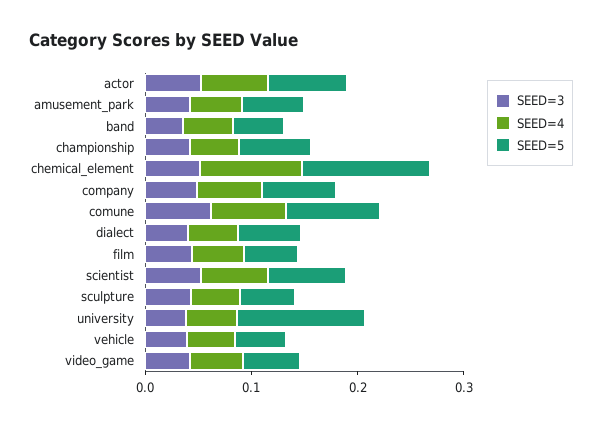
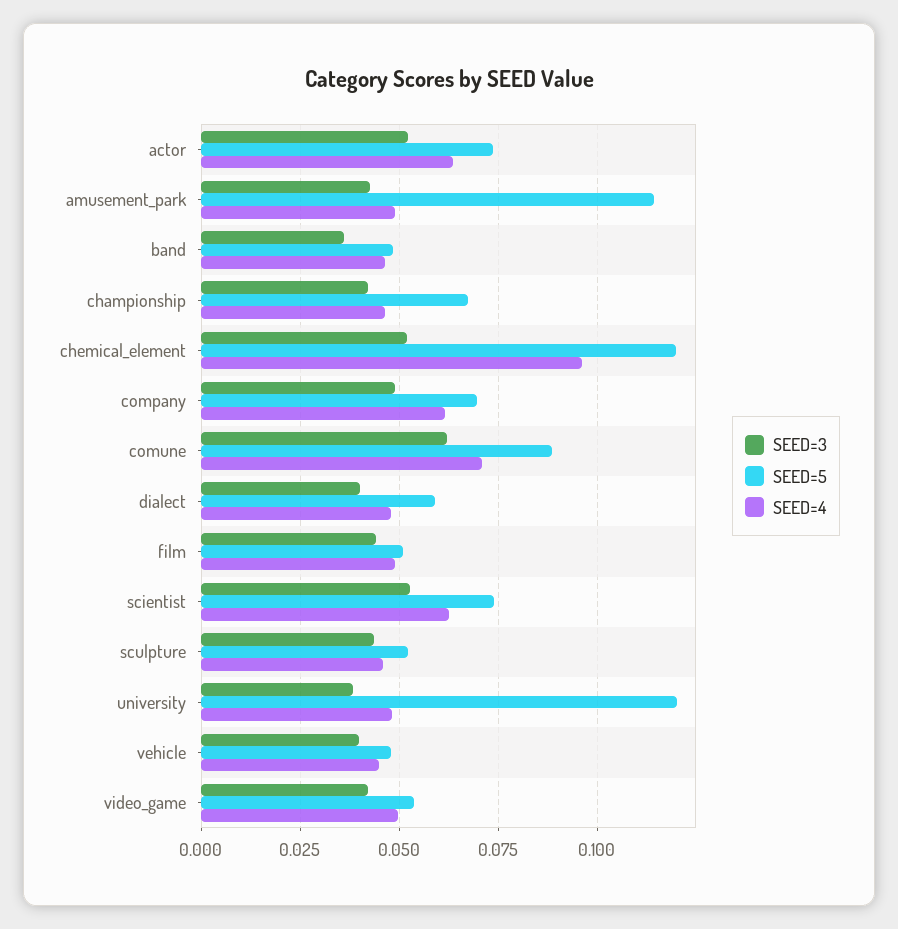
SEED=5, amusement_park: 0.06 -> 0.115

